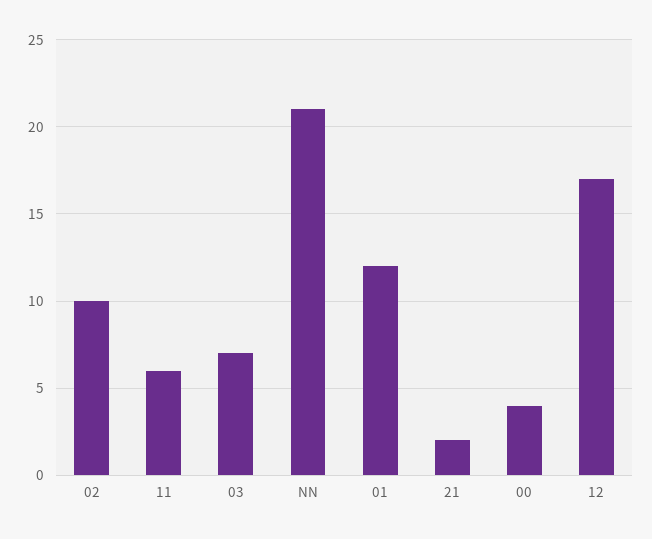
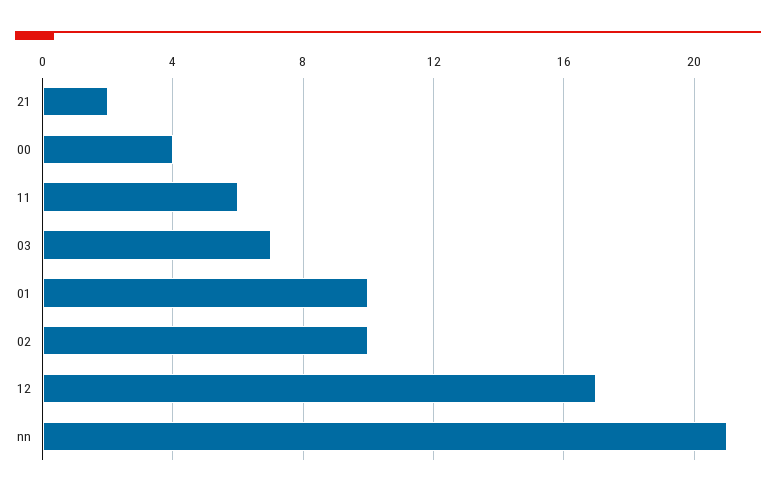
01: 12 -> 10

